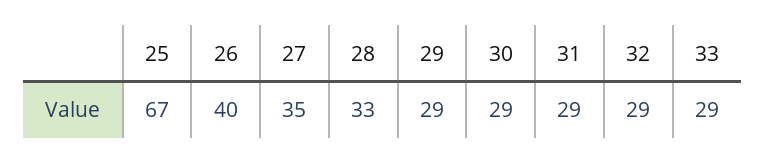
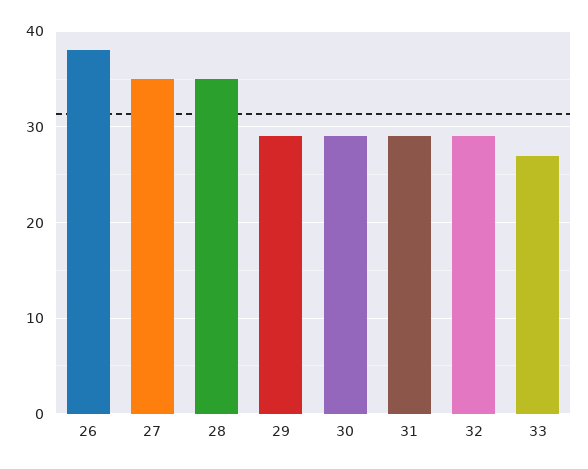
25: 67 -> none
26: 40 -> 38
28: 33 -> 35
33: 29 -> 27

